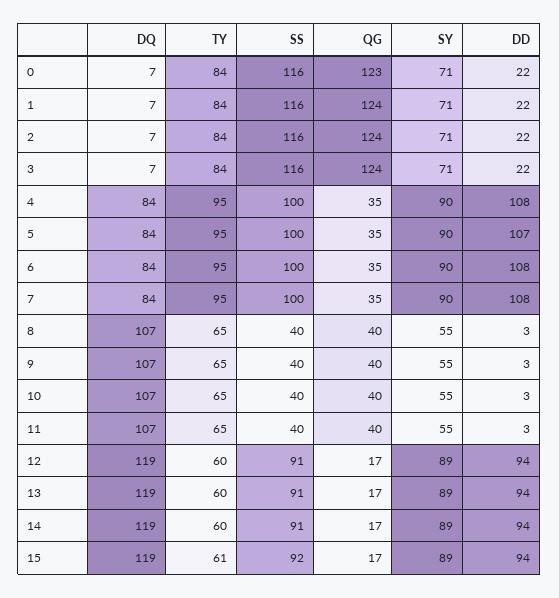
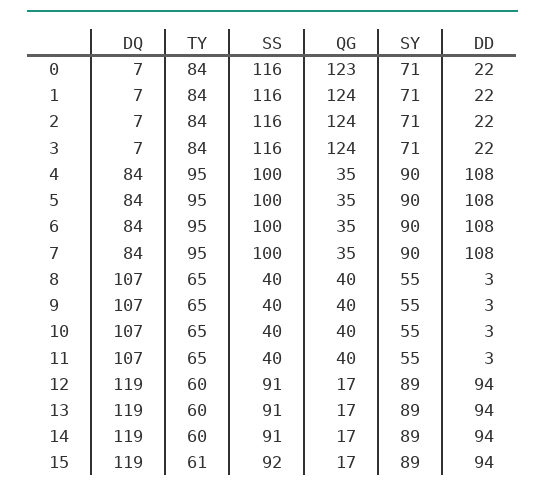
DD, 5: 107 -> 108

